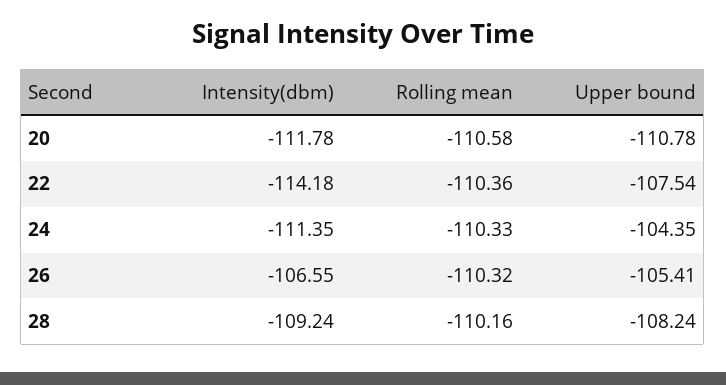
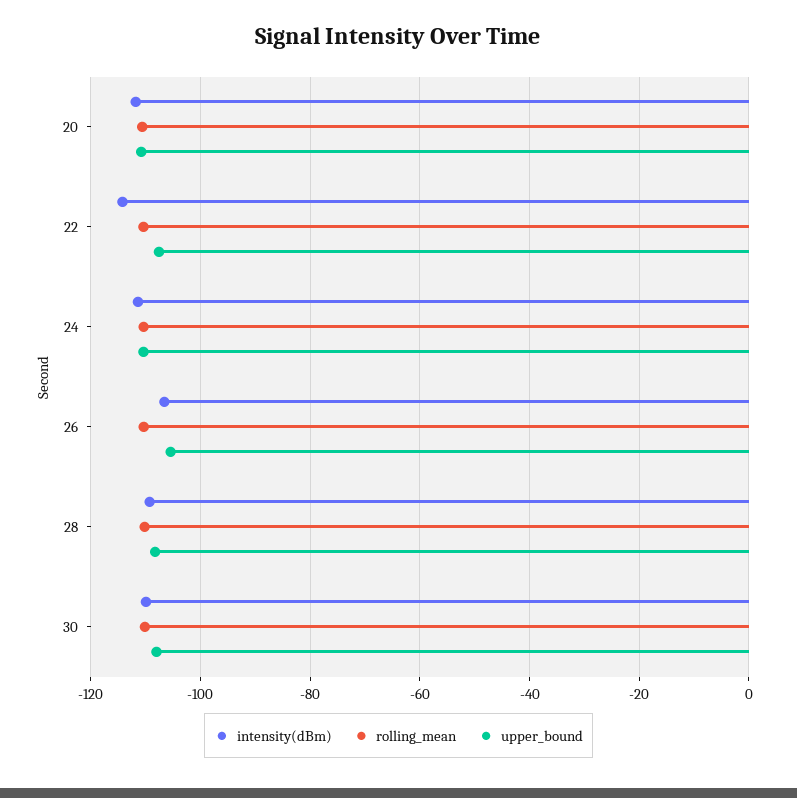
Upper bound, 24: -104.35 -> -110
Intensity(dbm), 30: none -> -110
Rolling mean, 30: none -> -110
Upper bound, 30: none -> -108

